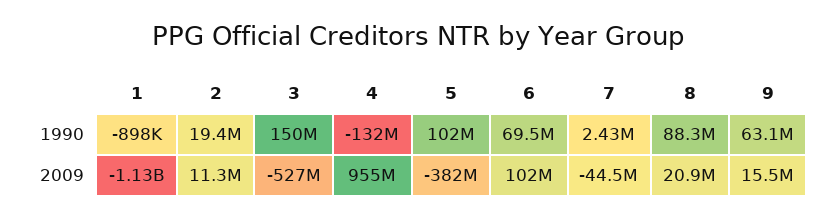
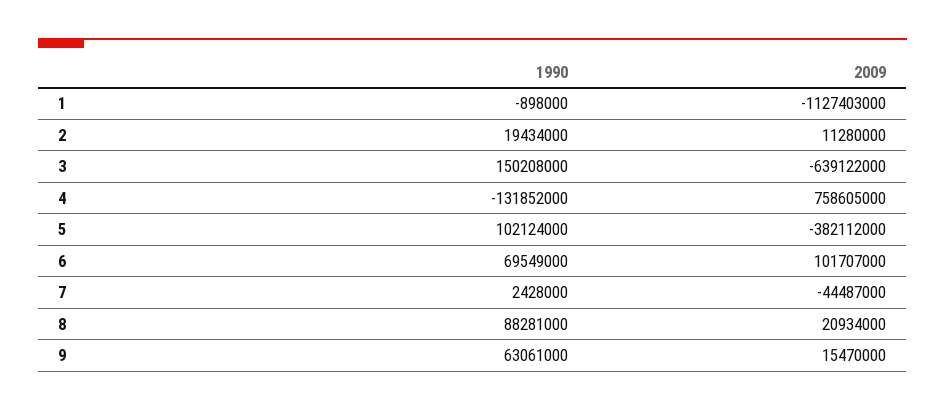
3, 2009: -527000000 -> -639122000
4, 2009: 955000000 -> 758605000

